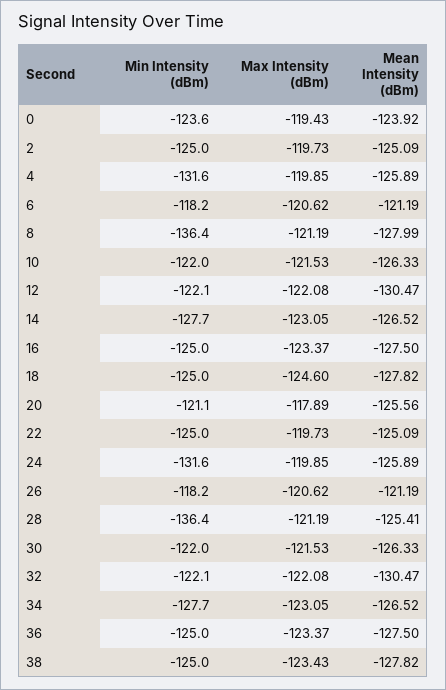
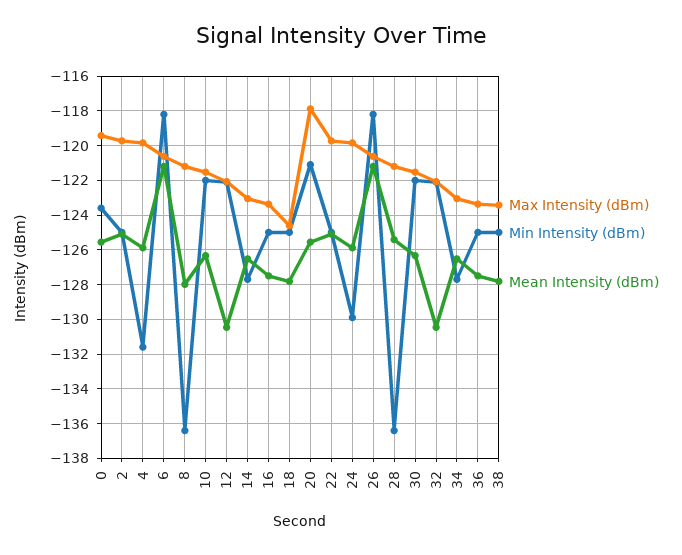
Mean Intensity (dBm), 0: -123.92 -> -125.5
Min Intensity (dBm), 24: -131.6 -> -130

